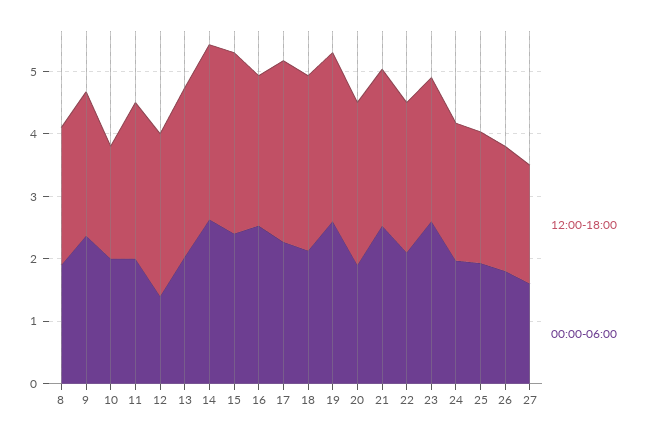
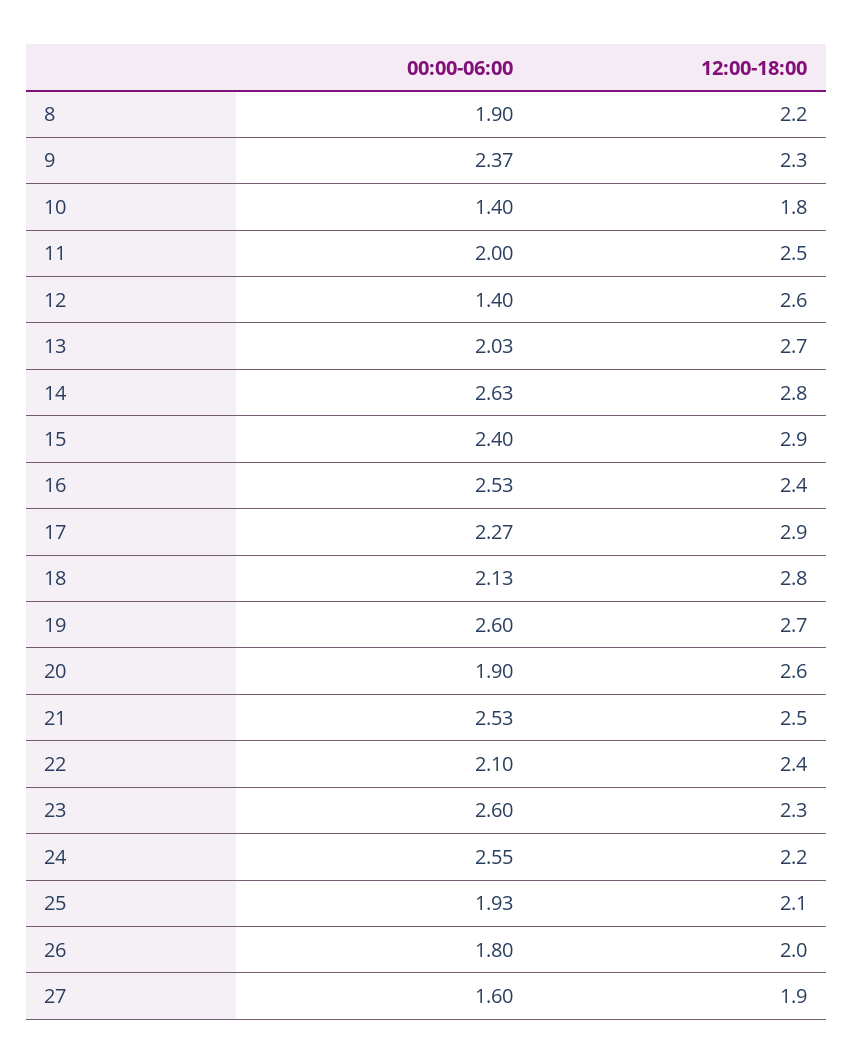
00:00-06:00, 10: 2 -> 1.4
00:00-06:00, 24: 2 -> 2.55

